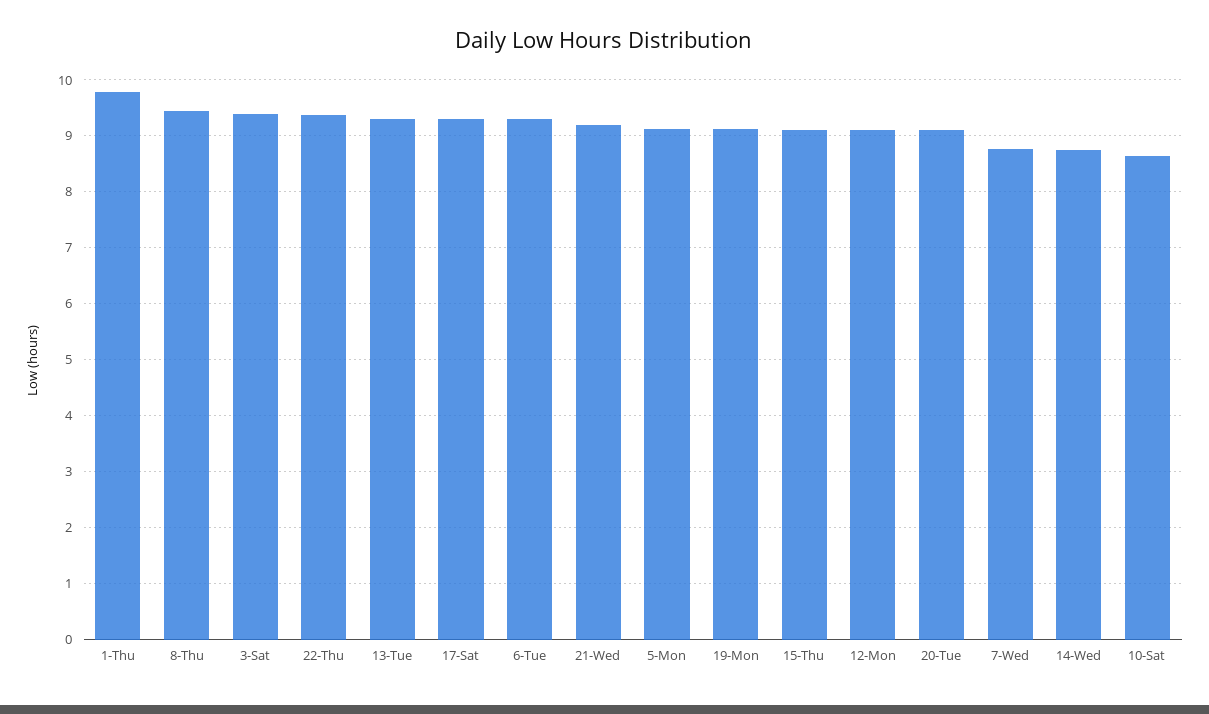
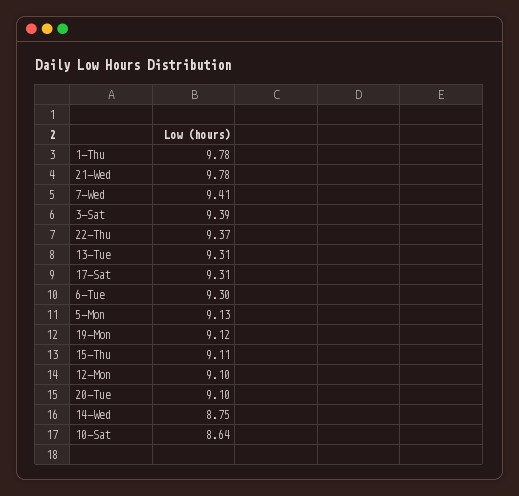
8-Thu: 9.4 -> none
21-Wed: 9.2 -> 9.78
7-Wed: 8.8 -> 9.41

